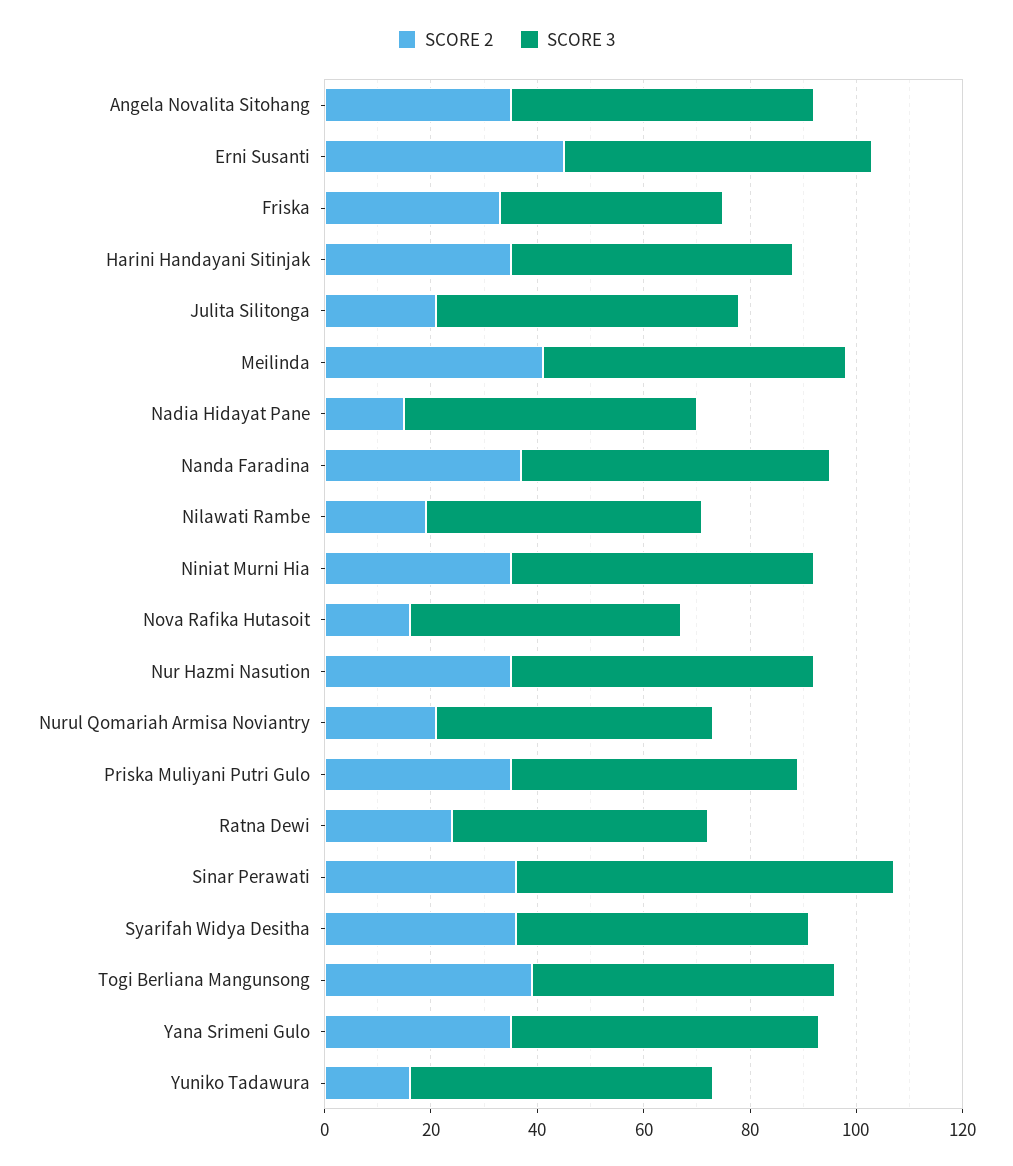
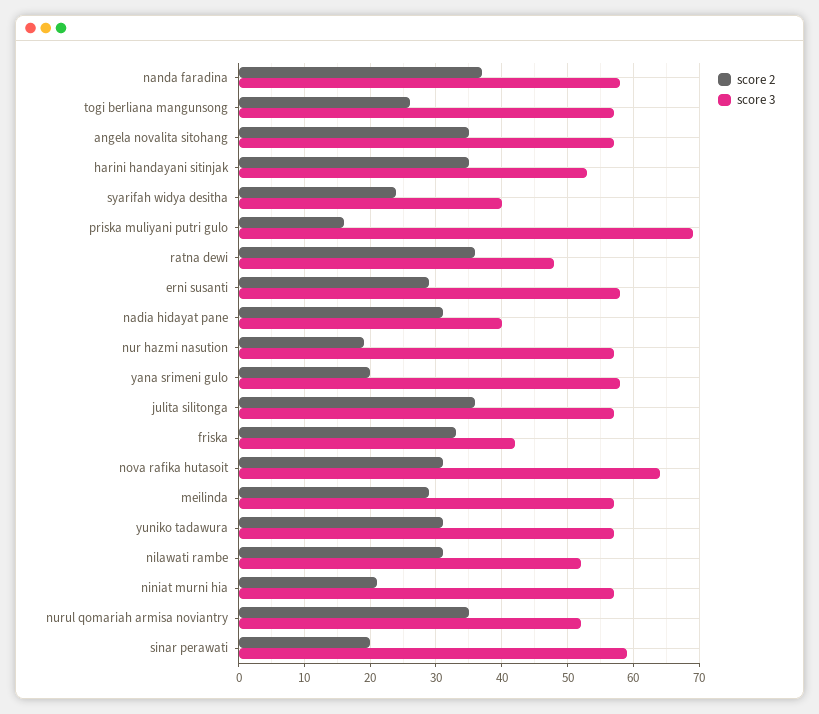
SCORE 2, Erni Susanti: 45 -> 29
SCORE 2, Julita Silitonga: 20 -> 36
SCORE 2, Meilinda: 40 -> 29
SCORE 2, Nadia Hidayat Pane: 15 -> 31
SCORE 3, Nadia Hidayat Pane: 55 -> 40
SCORE 2, Nilawati Rambe: 20 -> 31
SCORE 2, Niniat Murni Hia: 35 -> 21
SCORE 2, Nova Rafika Hutasoit: 15 -> 31
SCORE 3, Nova Rafika Hutasoit: 50 -> 64
SCORE 2, Nur Hazmi Nasution: 35 -> 19
SCORE 2, Nurul Qomariah Armisa Noviantry: 20 -> 35
SCORE 2, Priska Muliyani Putri Gulo: 35 -> 16
SCORE 3, Priska Muliyani Putri Gulo: 55 -> 69
SCORE 2, Ratna Dewi: 25 -> 36
SCORE 2, Sinar Perawati: 35 -> 20
SCORE 3, Sinar Perawati: 70 -> 59
SCORE 2, Syarifah Widya Desitha: 35 -> 24
SCORE 3, Syarifah Widya Desitha: 55 -> 40
SCORE 2, Togi Berliana Mangunsong: 40 -> 26
SCORE 2, Yana Srimeni Gulo: 35 -> 20
SCORE 2, Yuniko Tadawura: 15 -> 31

